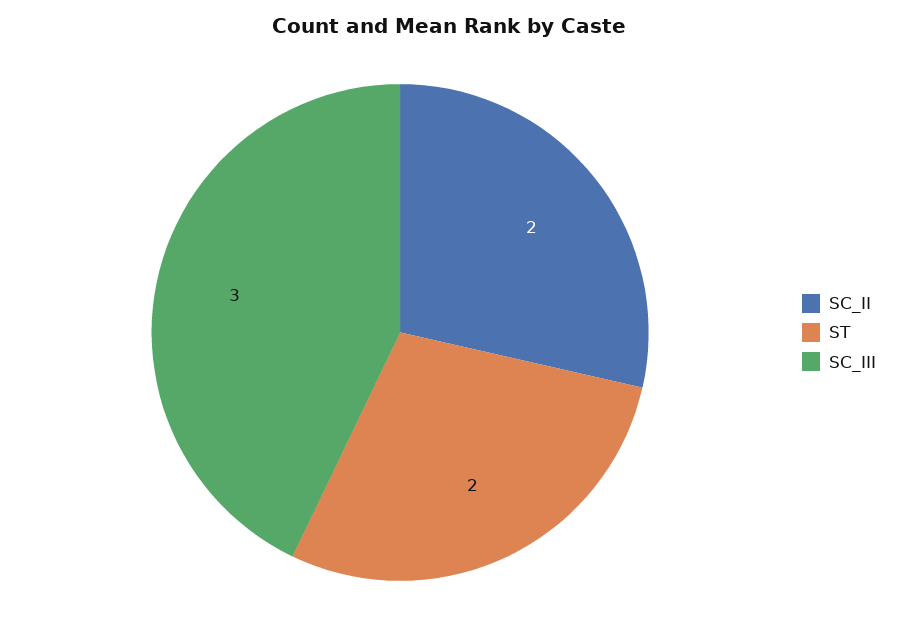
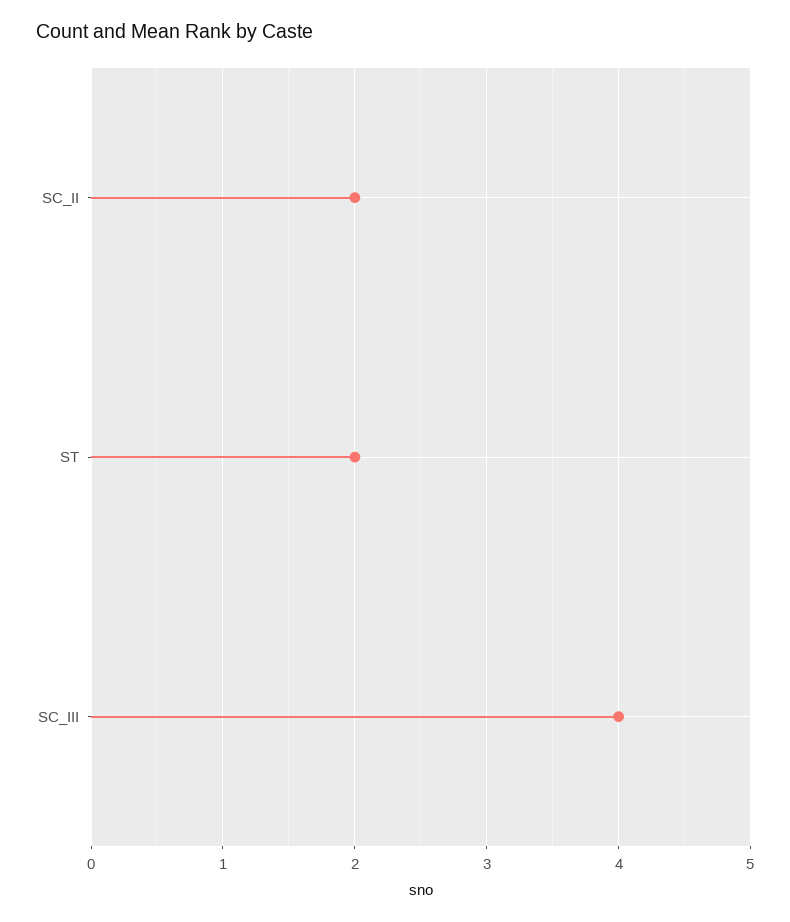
SC_III: 3 -> 4

